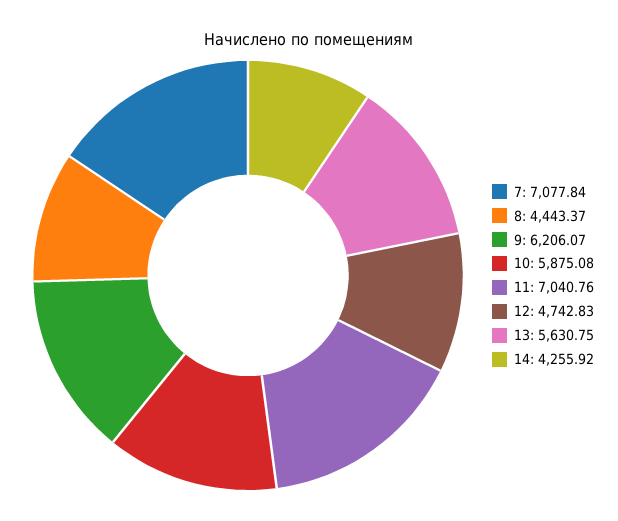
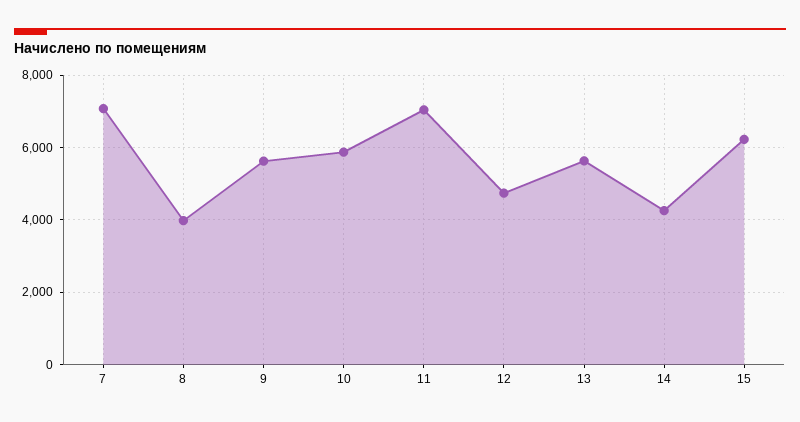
8: 4443.37 -> 4000
9: 6206.07 -> 5600
15: none -> 6200

